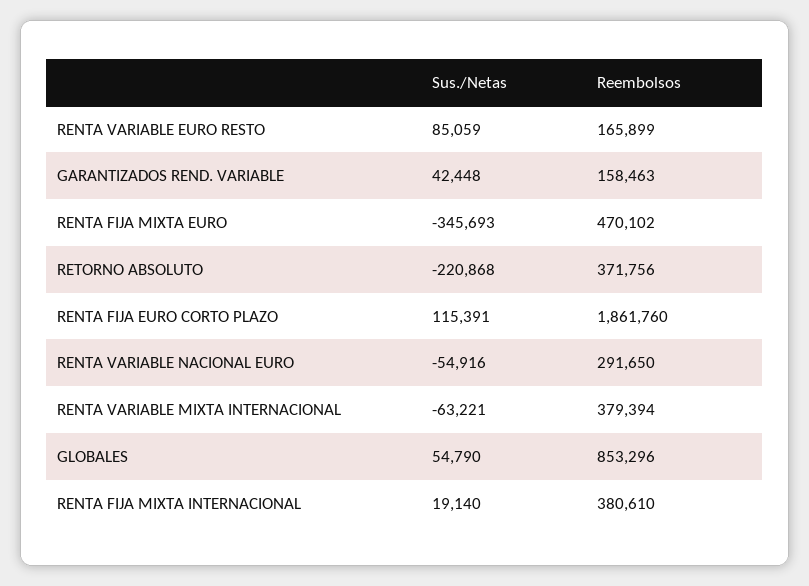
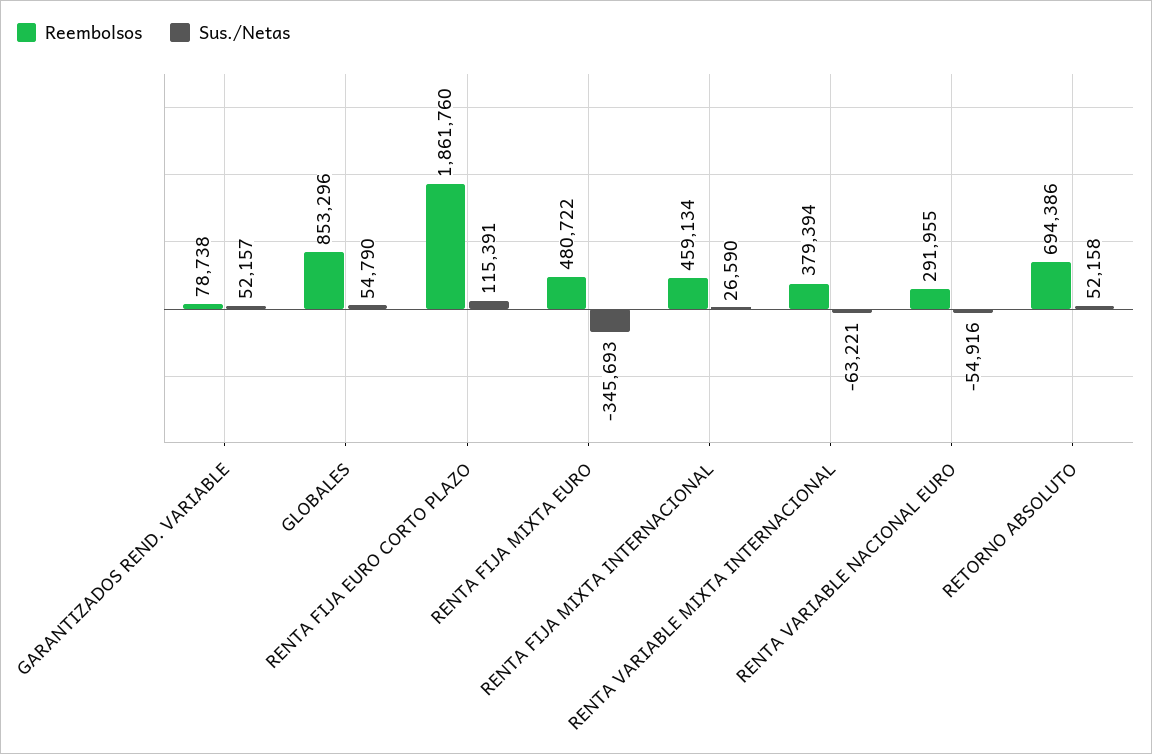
Sus./Netas, RENTA VARIABLE EURO RESTO: 85059 -> none
Reembolsos, RENTA VARIABLE EURO RESTO: 165899 -> none
Sus./Netas, GARANTIZADOS REND. VARIABLE: 42448 -> 52157
Reembolsos, GARANTIZADOS REND. VARIABLE: 158463 -> 78738
Reembolsos, RENTA FIJA MIXTA EURO: 470102 -> 480722
Sus./Netas, RETORNO ABSOLUTO: -220868 -> 52158
Reembolsos, RETORNO ABSOLUTO: 371756 -> 694386
Reembolsos, RENTA VARIABLE NACIONAL EURO: 291650 -> 291955
Sus./Netas, RENTA FIJA MIXTA INTERNACIONAL: 19140 -> 26590
Reembolsos, RENTA FIJA MIXTA INTERNACIONAL: 380610 -> 459134

